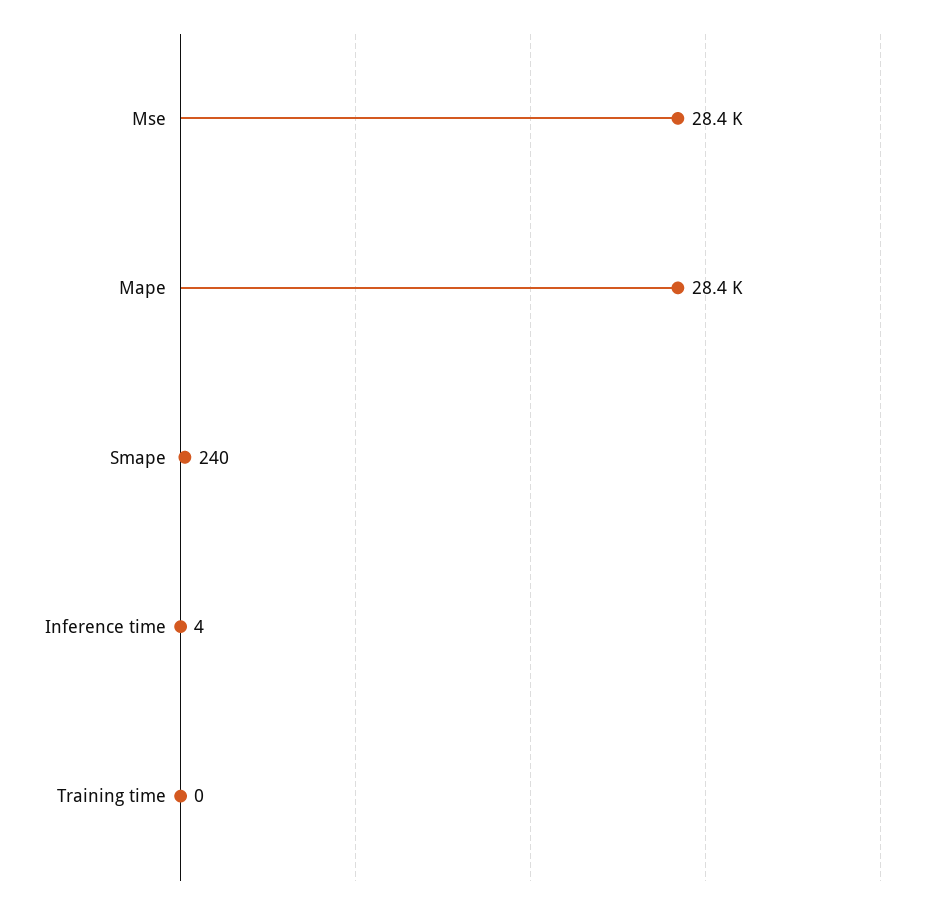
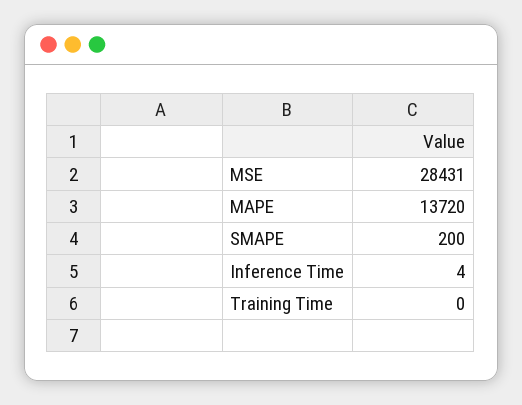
Mape: 28400 -> 13720
Smape: 240 -> 200

